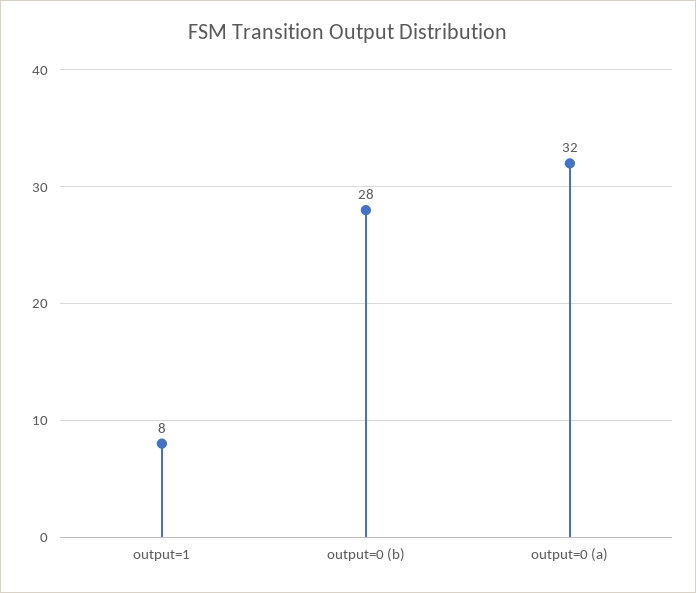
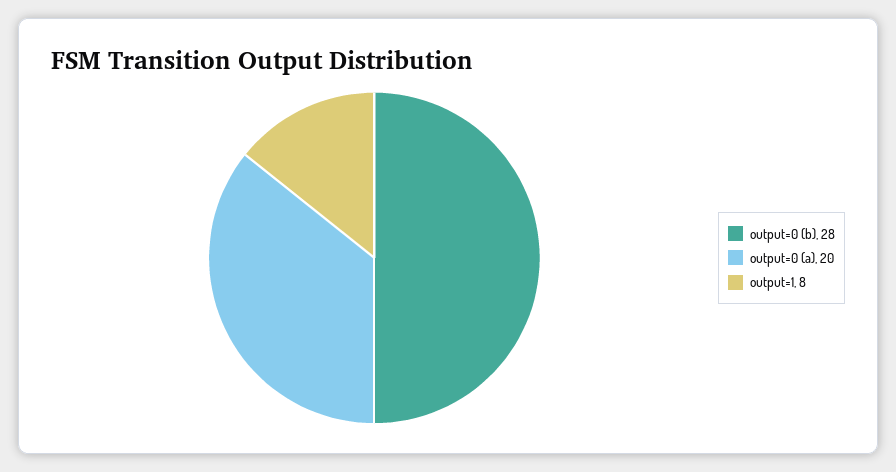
output=0 (a): 32 -> 20

